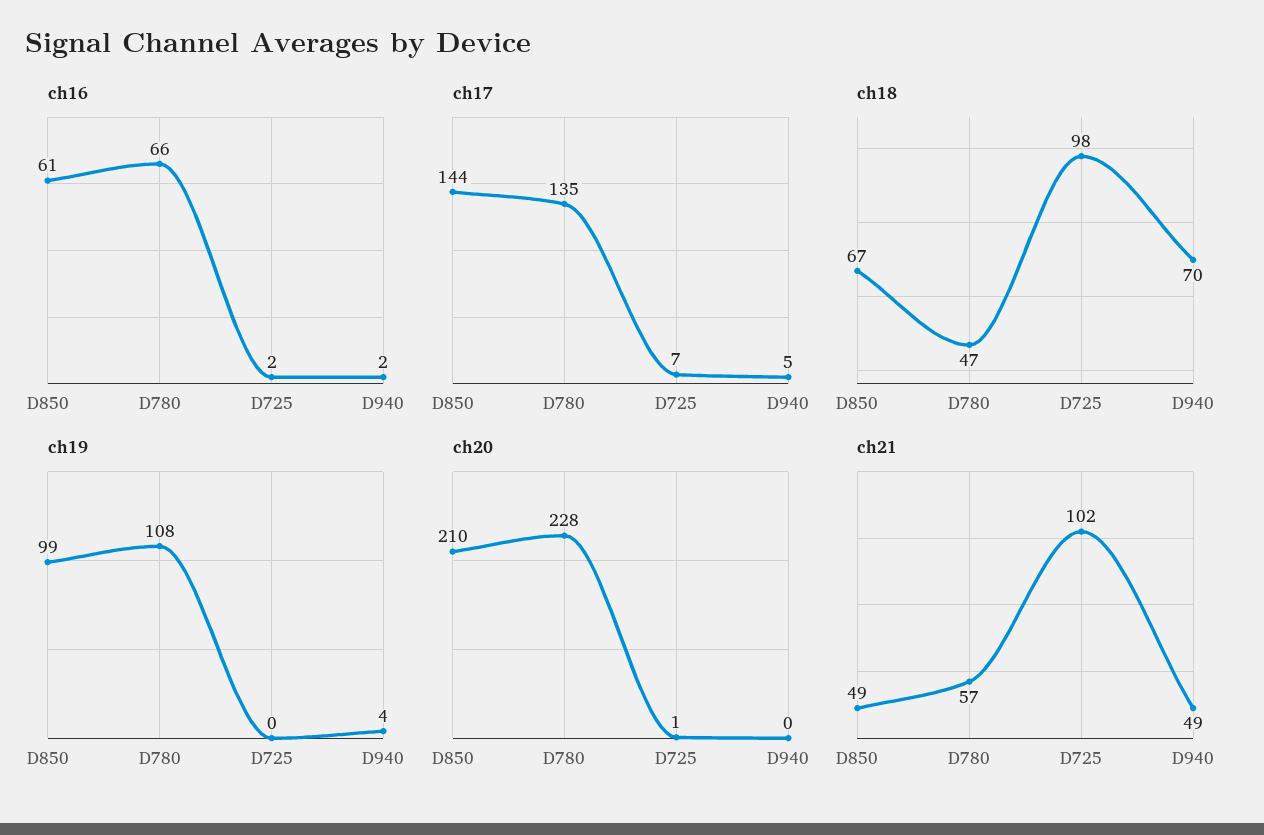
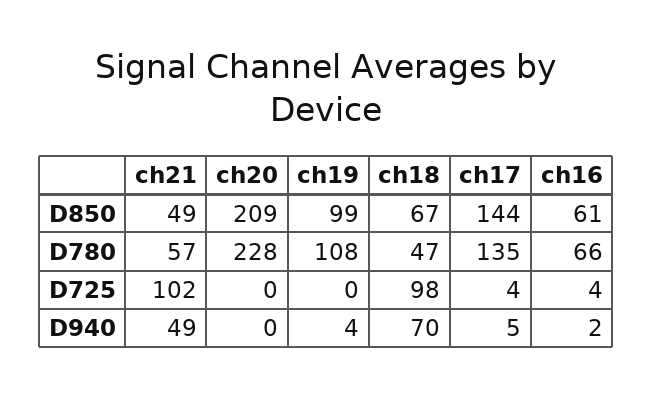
ch16, D725: 2 -> 4
ch17, D725: 7 -> 4
ch20, D850: 210 -> 209
ch20, D725: 1 -> 0

